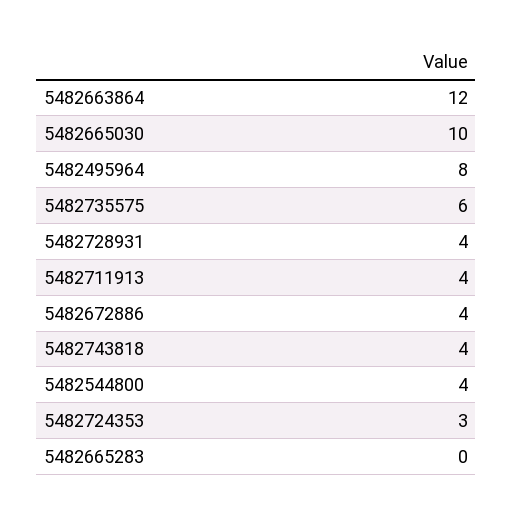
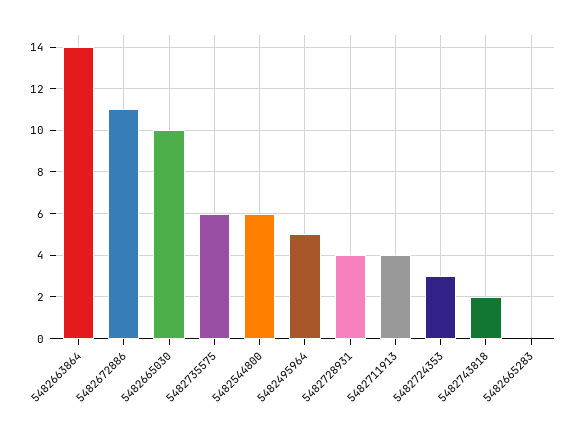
5482663864: 12 -> 14
5482495964: 8 -> 5
5482672886: 4 -> 11
5482743818: 4 -> 2
5482544800: 4 -> 6

